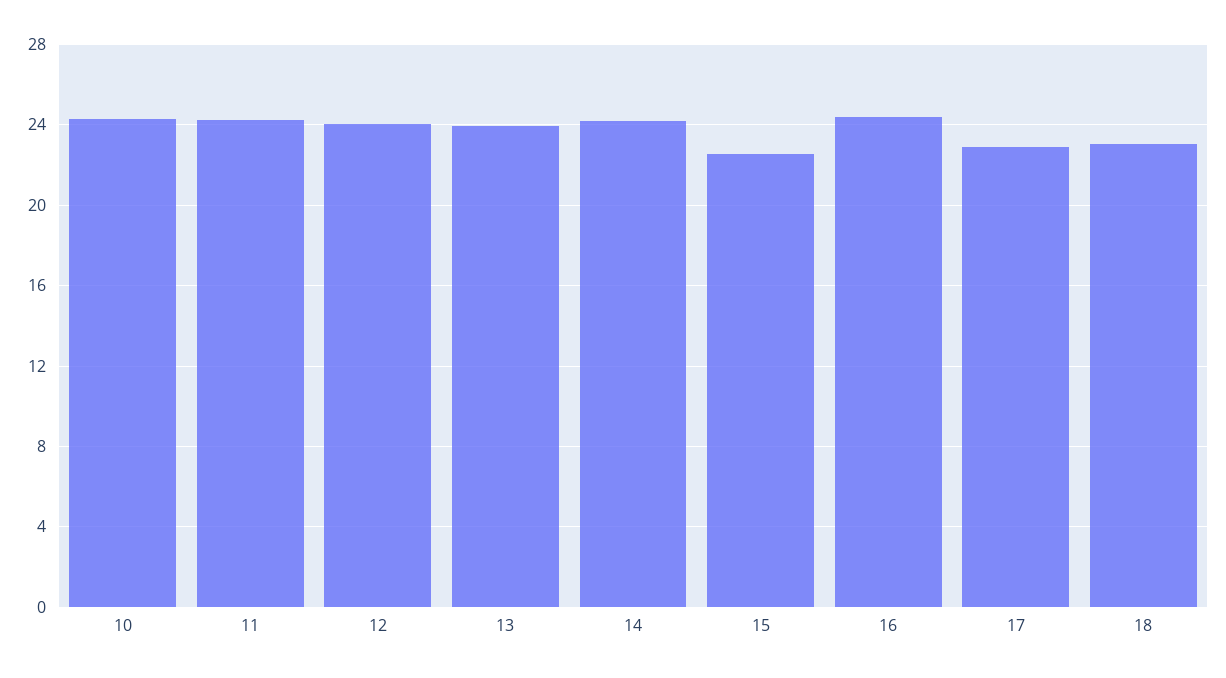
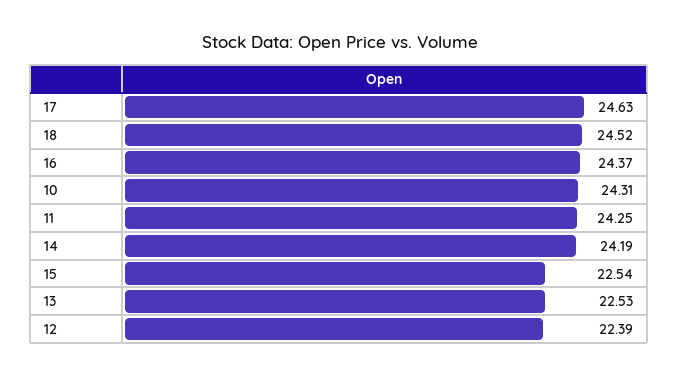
12: 24 -> 22.39
13: 24 -> 22.53
17: 23 -> 24.63
18: 23 -> 24.52

